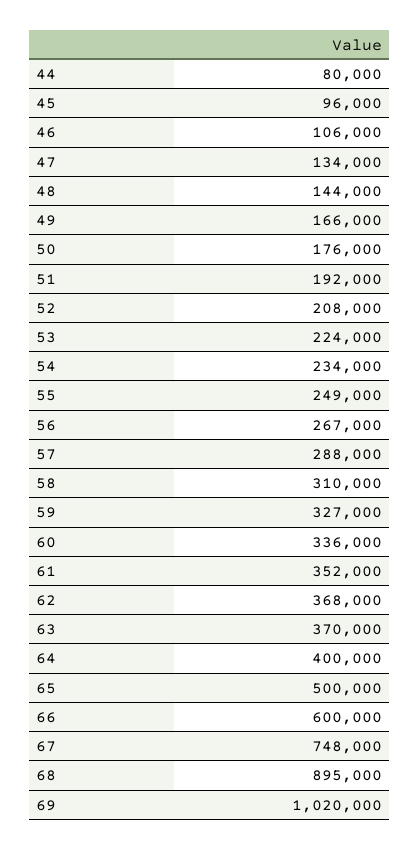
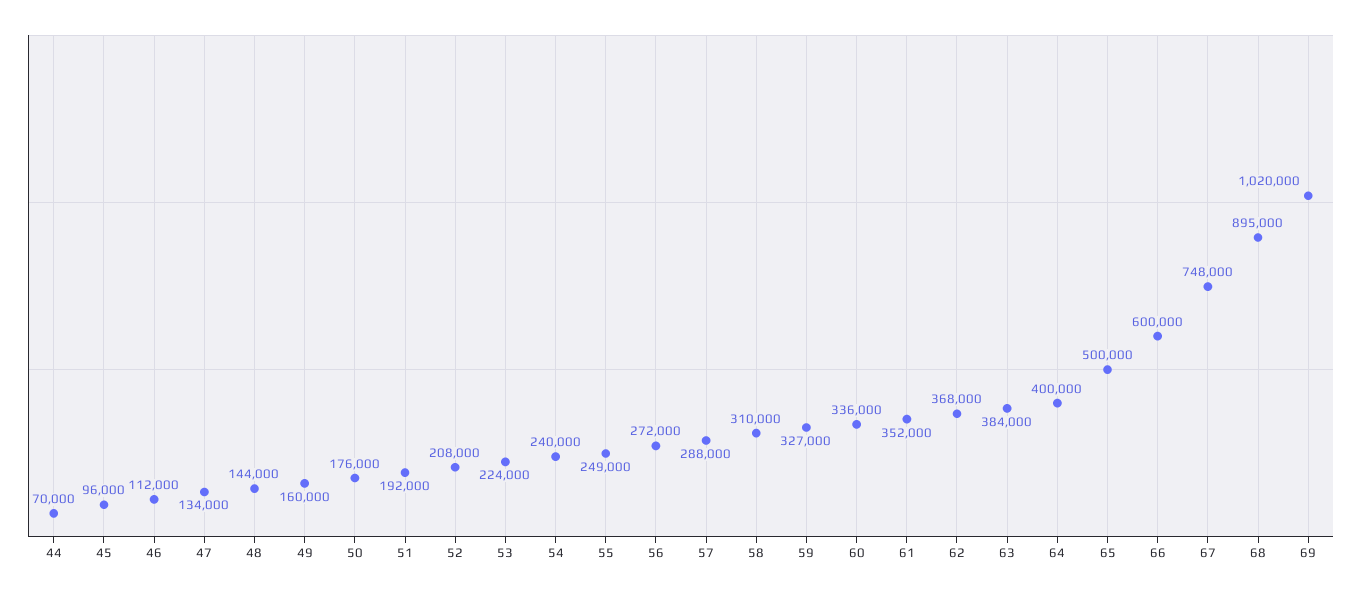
44: 80000 -> 70000
46: 106000 -> 112000
49: 166000 -> 160000
54: 234000 -> 240000
56: 267000 -> 272000
63: 370000 -> 384000

